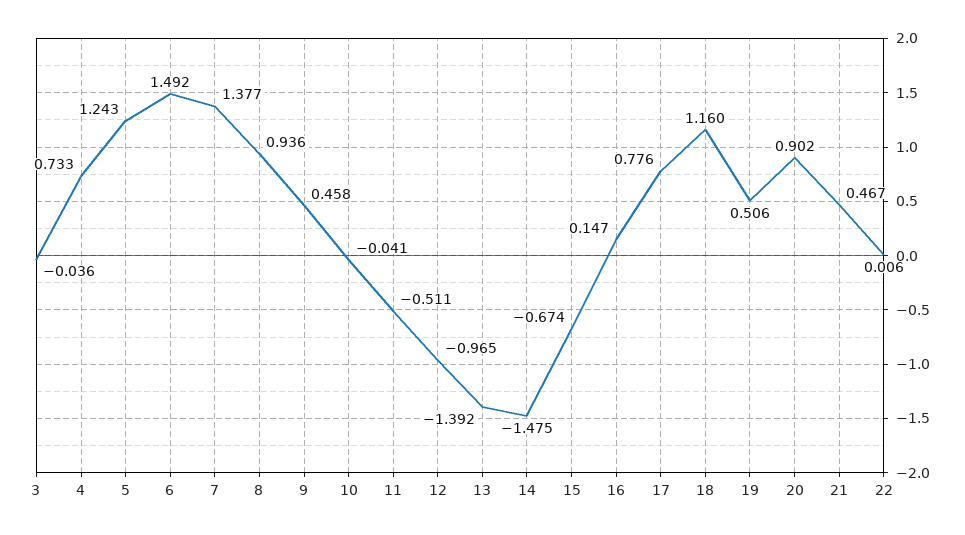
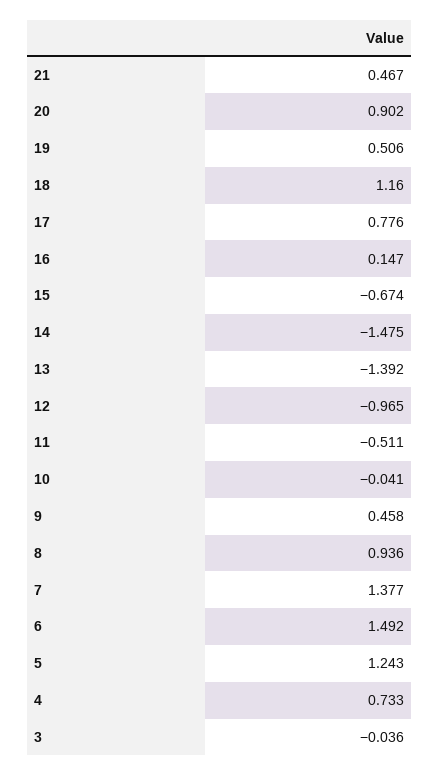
22: 0.006 -> none

